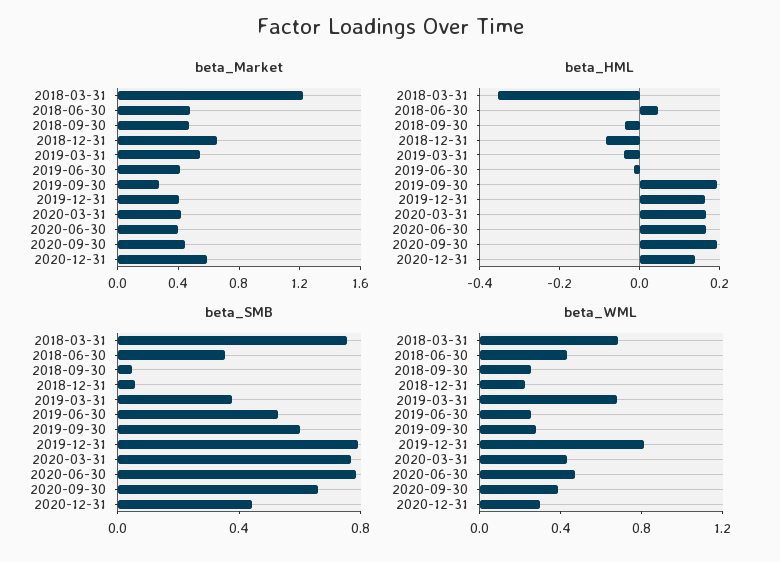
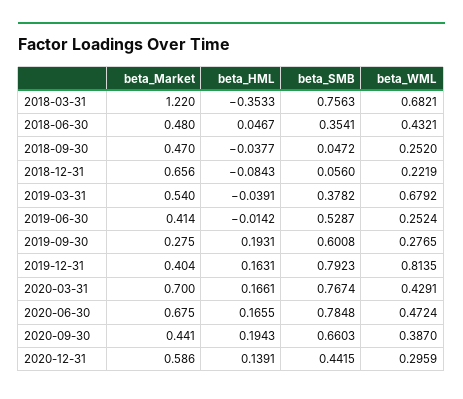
beta_Market, 2020-03-31: 0.4 -> 0.7
beta_Market, 2020-06-30: 0.4 -> 0.675

